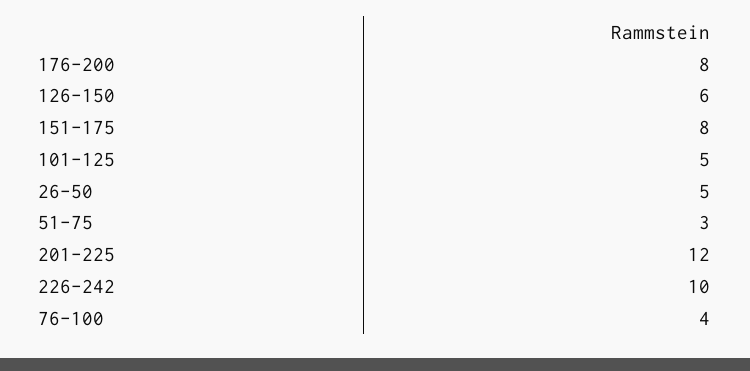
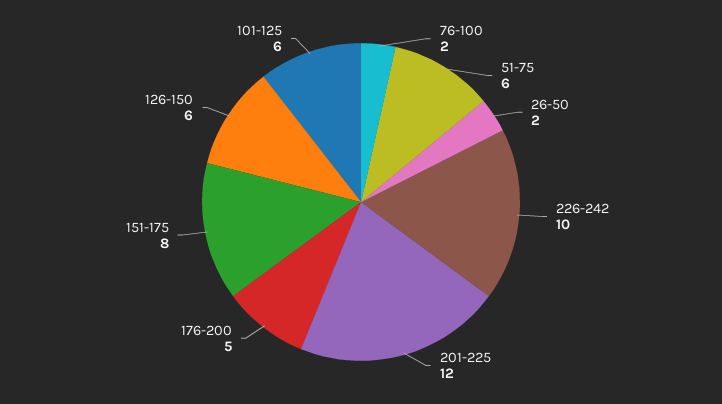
176-200: 8 -> 5
101-125: 5 -> 6
26-50: 5 -> 2
51-75: 3 -> 6
76-100: 4 -> 2

